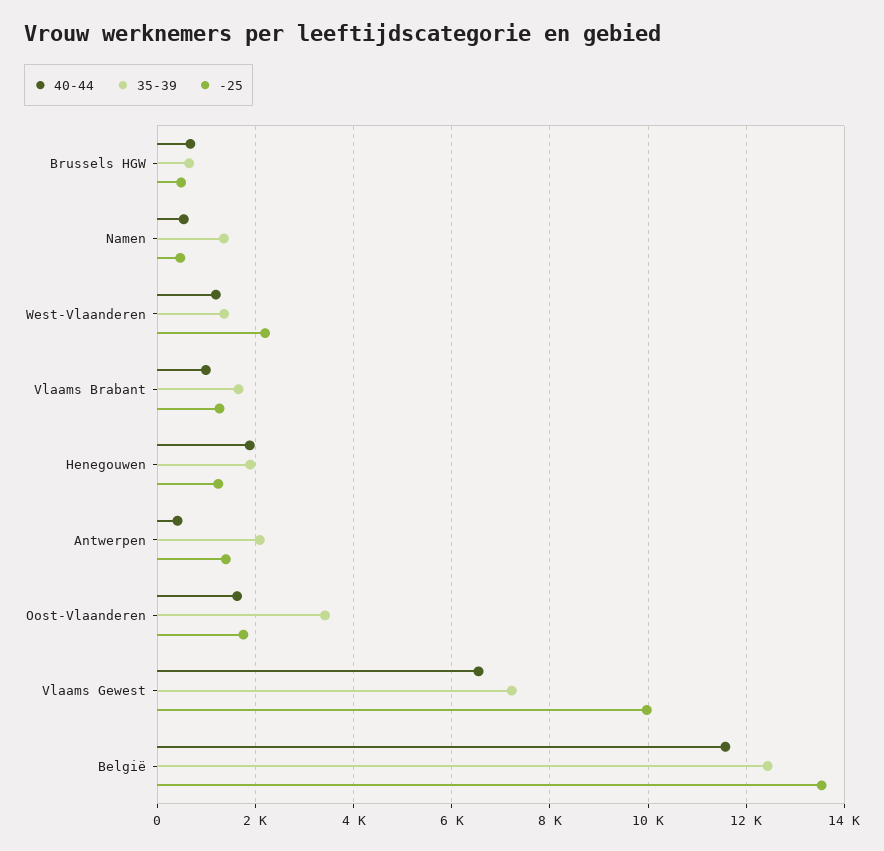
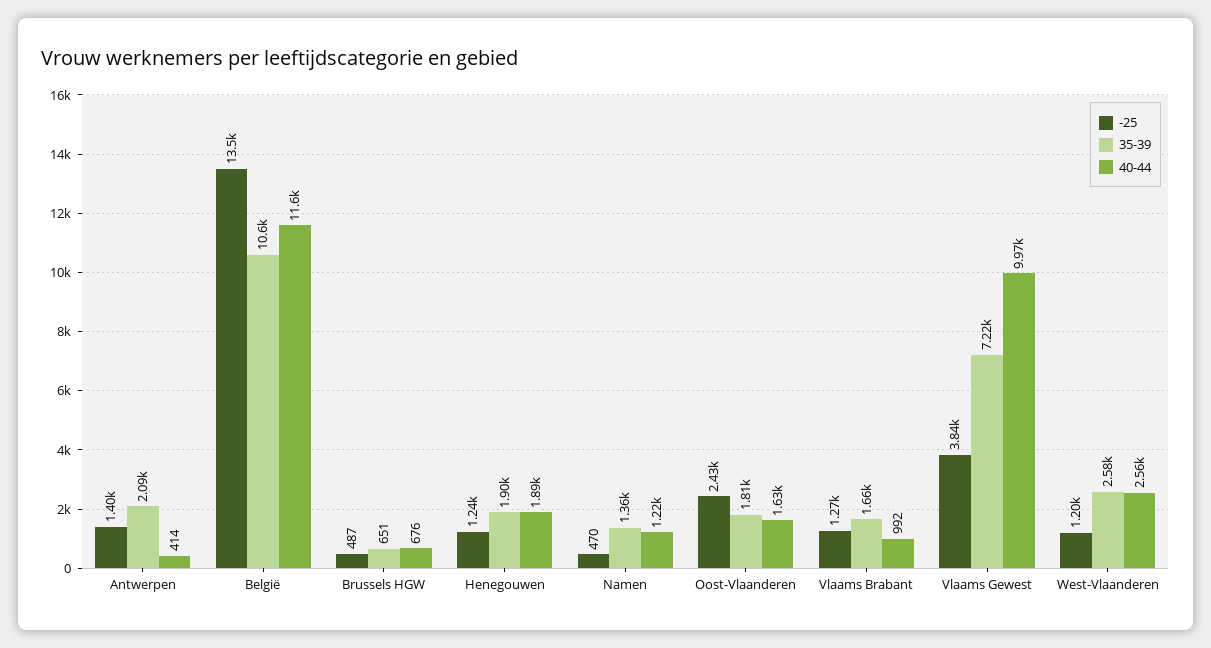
40-44, Namen: 600 -> 1220
40-44, West-Vlaanderen: 1200 -> 2560
35-39, West-Vlaanderen: 1400 -> 2580
-25, West-Vlaanderen: 2200 -> 1200
35-39, Oost-Vlaanderen: 3400 -> 1810
-25, Oost-Vlaanderen: 1800 -> 2430
40-44, Vlaams Gewest: 6600 -> 9970
-25, Vlaams Gewest: 10000 -> 3840
35-39, België: 12400 -> 10600

